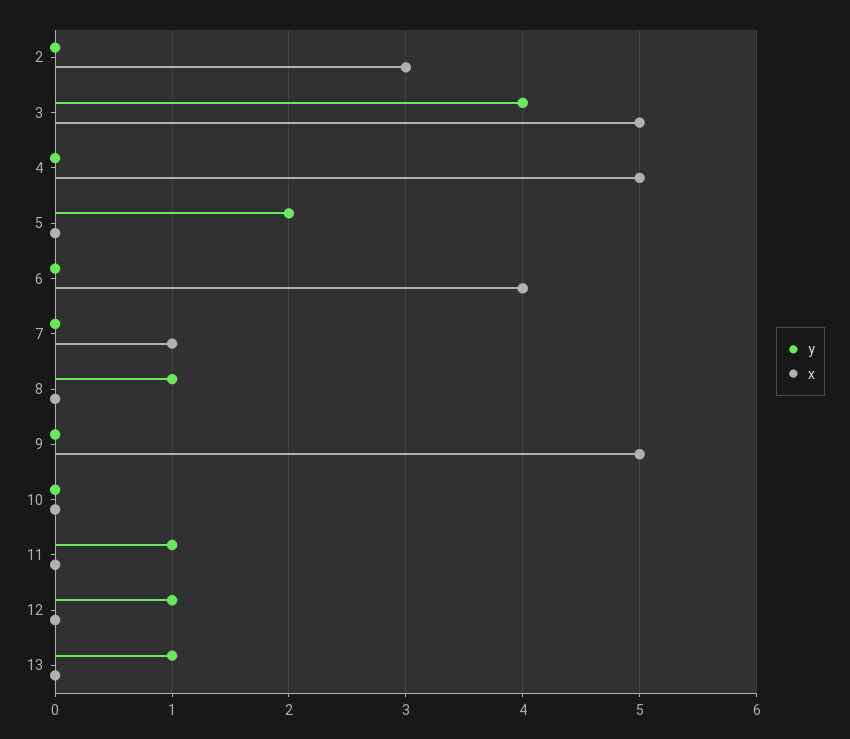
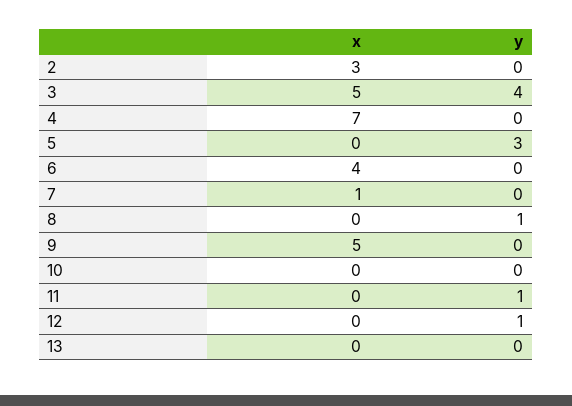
x, 4: 5 -> 7
y, 5: 2 -> 3
y, 13: 1 -> 0

